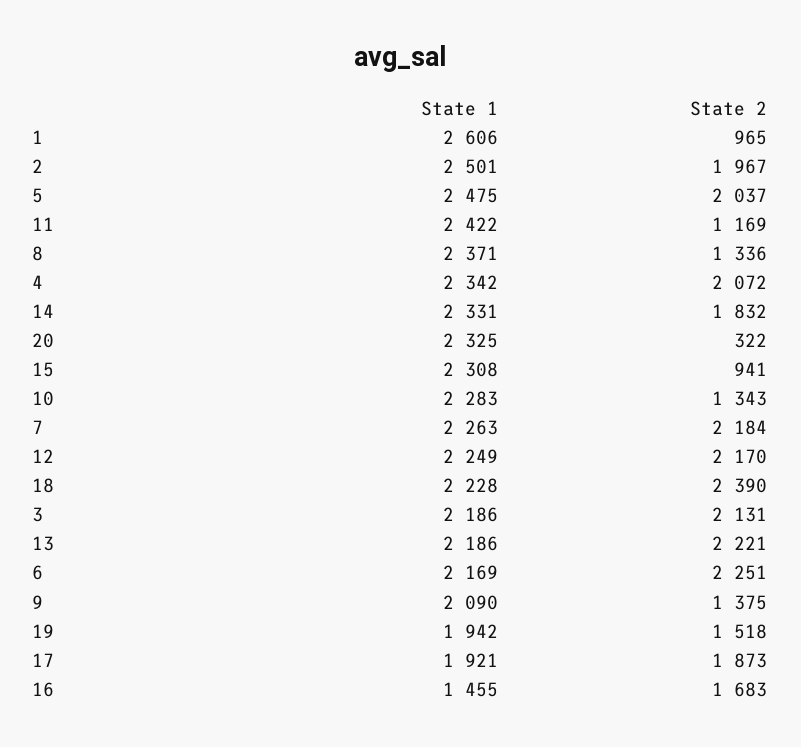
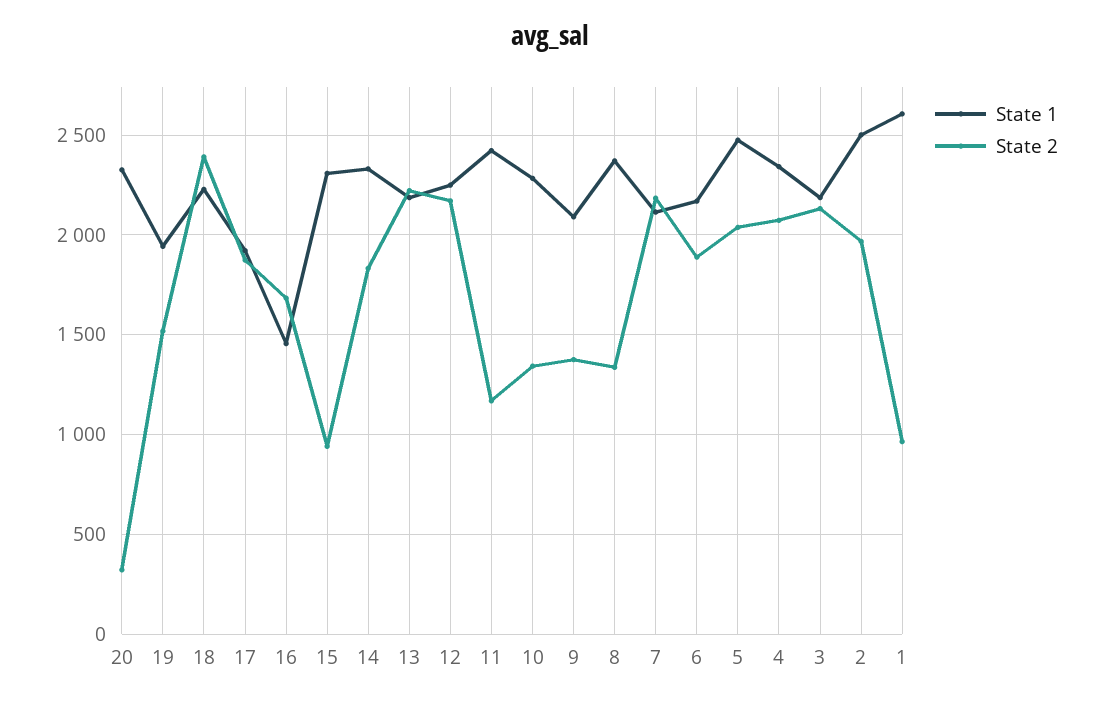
State 1, 7: 2263 -> 2100
State 2, 6: 2251 -> 1900

